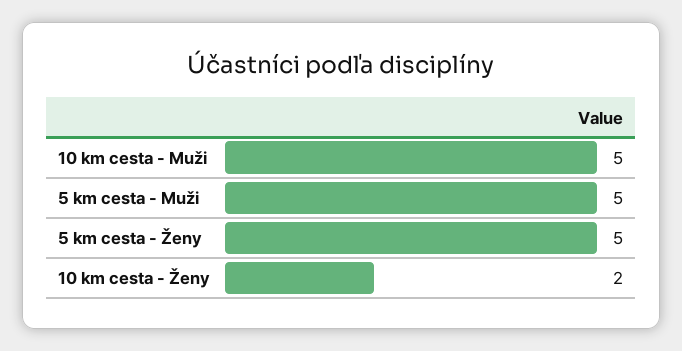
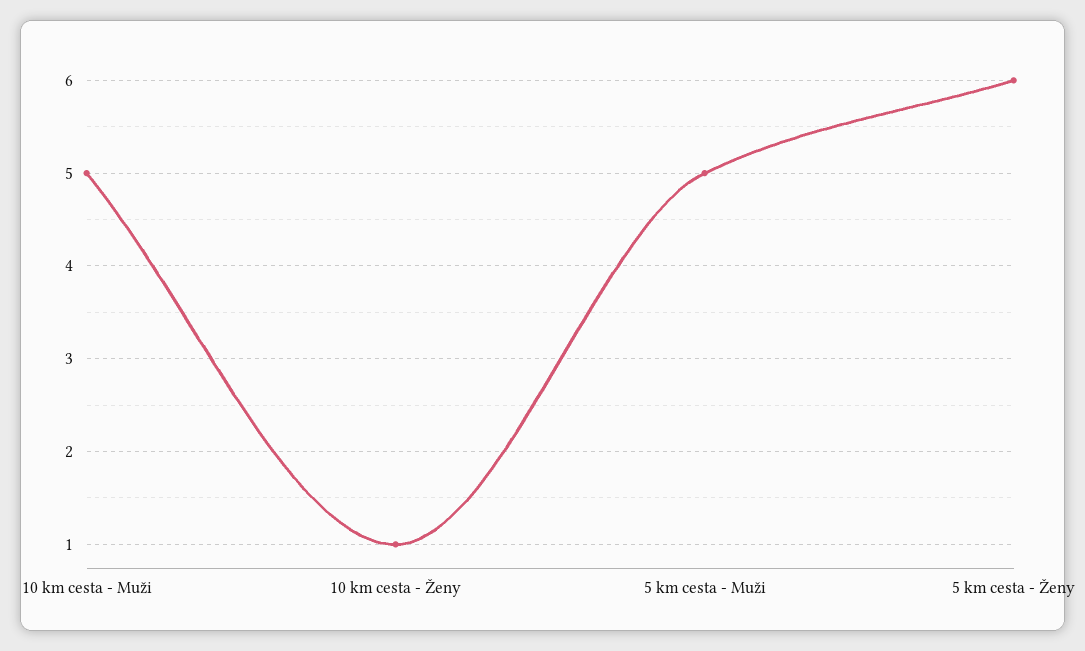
5 km cesta - Ženy: 5 -> 6
10 km cesta - Ženy: 2 -> 1

